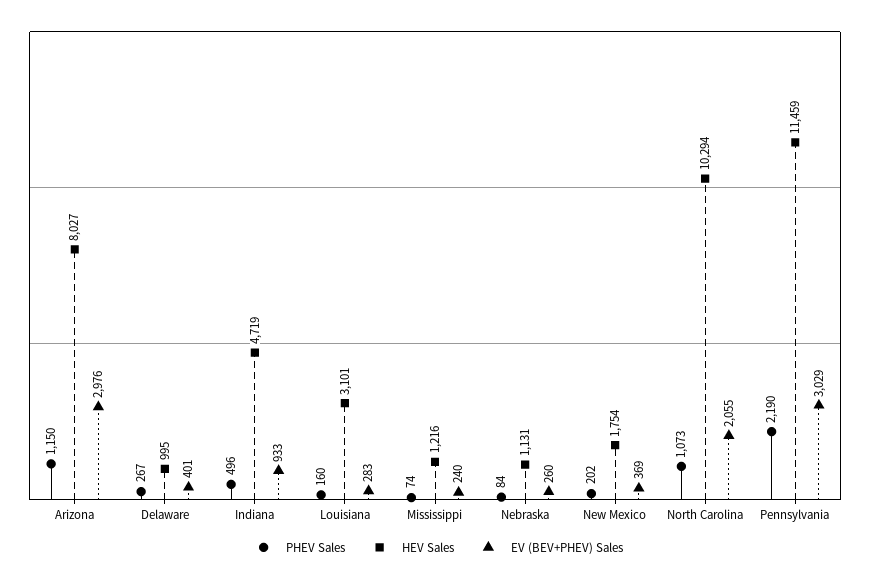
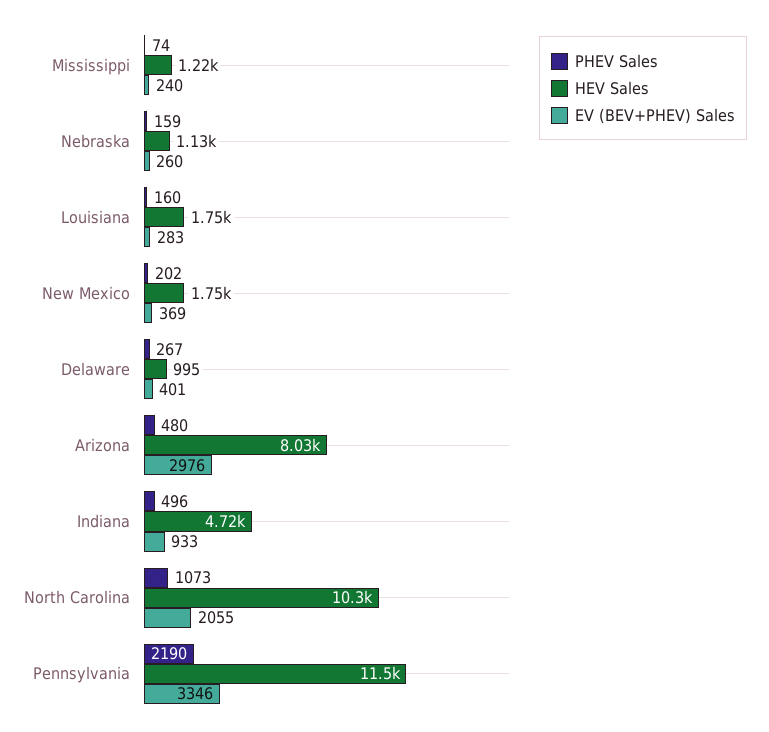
PHEV Sales, Arizona: 1150 -> 480
HEV Sales, Louisiana: 3101 -> 1750
PHEV Sales, Nebraska: 84 -> 159
EV (BEV+PHEV) Sales, Pennsylvania: 3029 -> 3346

